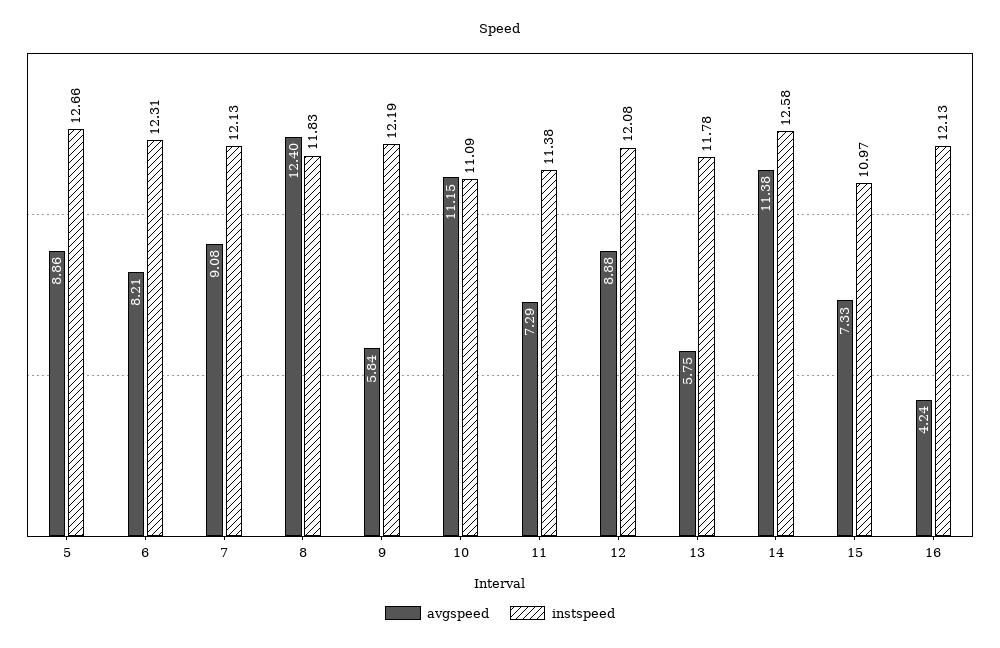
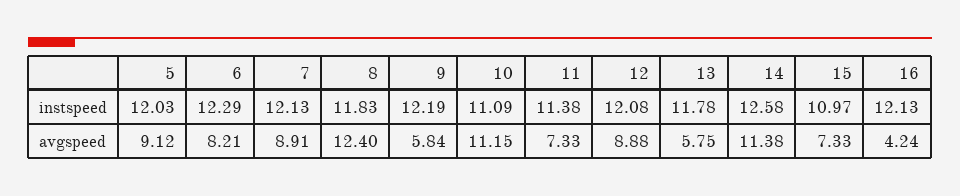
avgspeed, 5: 8.86 -> 9.12
instspeed, 5: 12.66 -> 12.03
instspeed, 6: 12.31 -> 12.29
avgspeed, 7: 9.08 -> 8.91
avgspeed, 11: 7.29 -> 7.33

